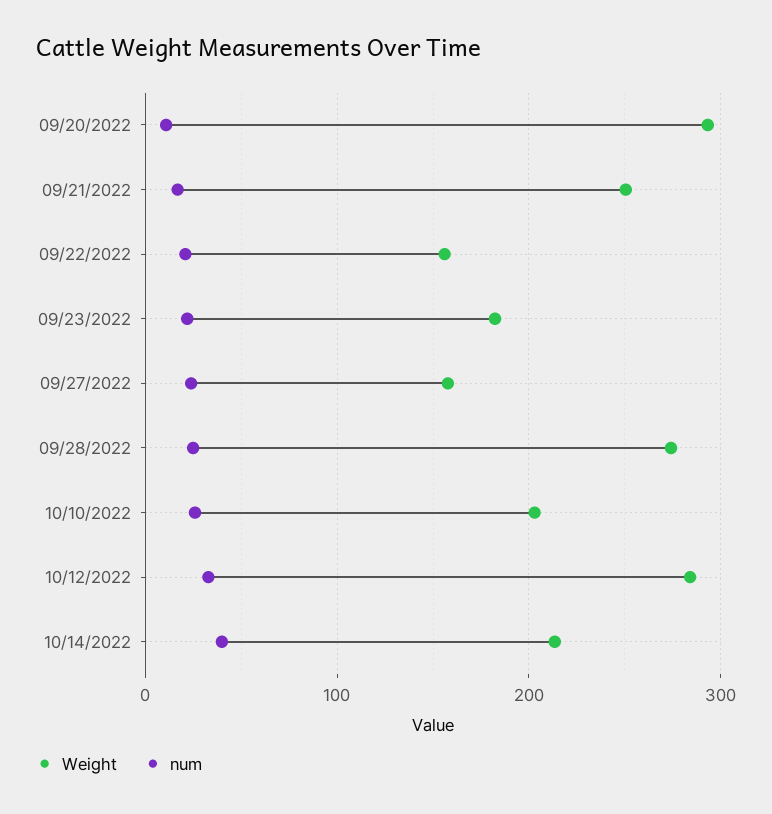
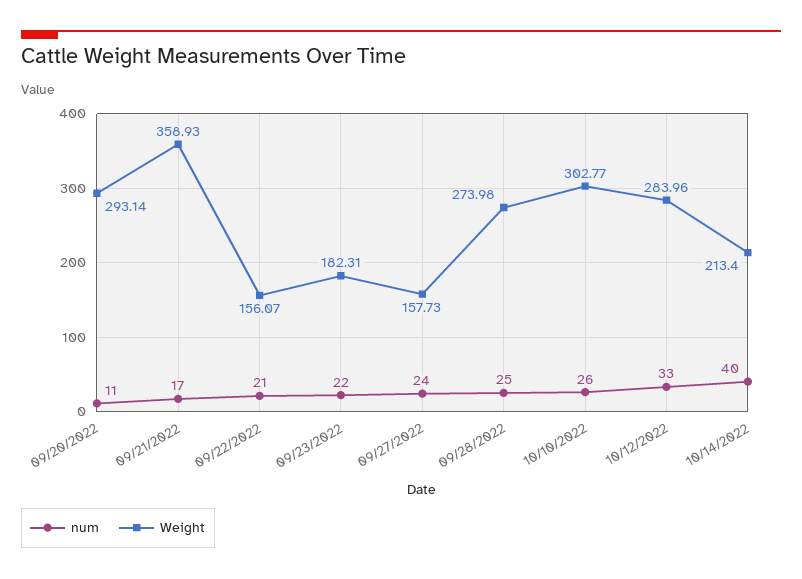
Weight, 09/21/2022: 250 -> 358.93
Weight, 10/10/2022: 200 -> 302.77

